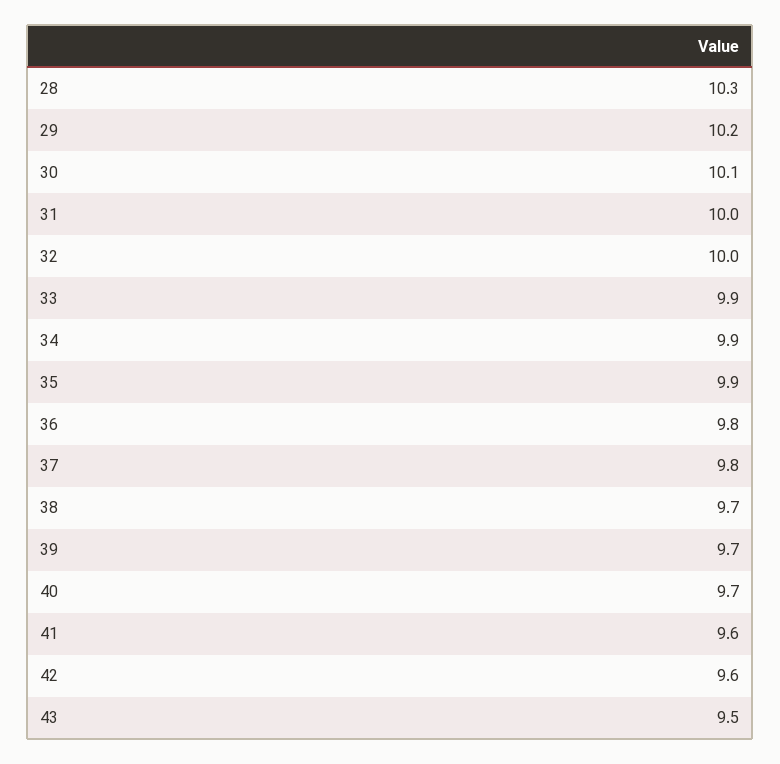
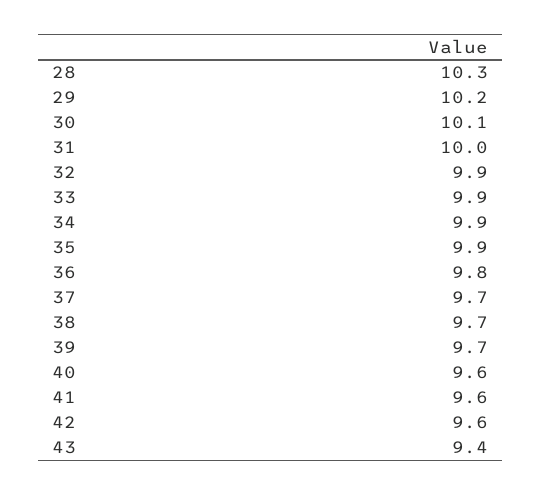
32: 10 -> 9.9
37: 9.8 -> 9.7
40: 9.7 -> 9.6
43: 9.5 -> 9.4

